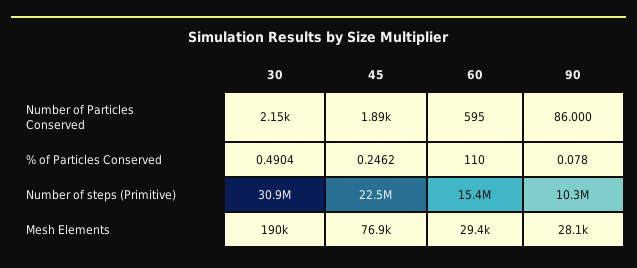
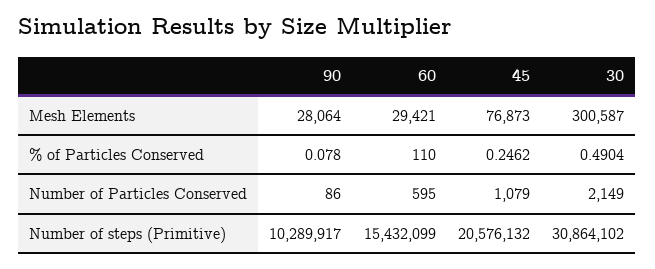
45, Number of Particles Conserved: 1890 -> 1079
45, Number of steps (Primitive): 22500000 -> 20576132
30, Mesh Elements: 190000 -> 300587

